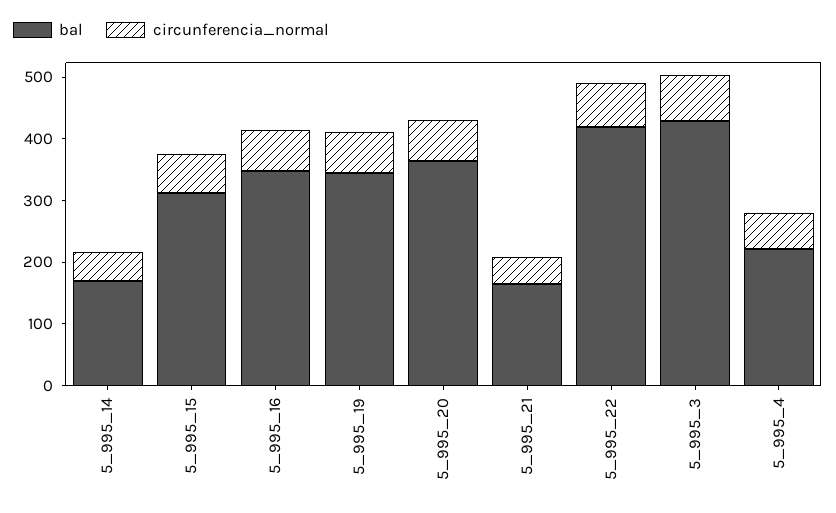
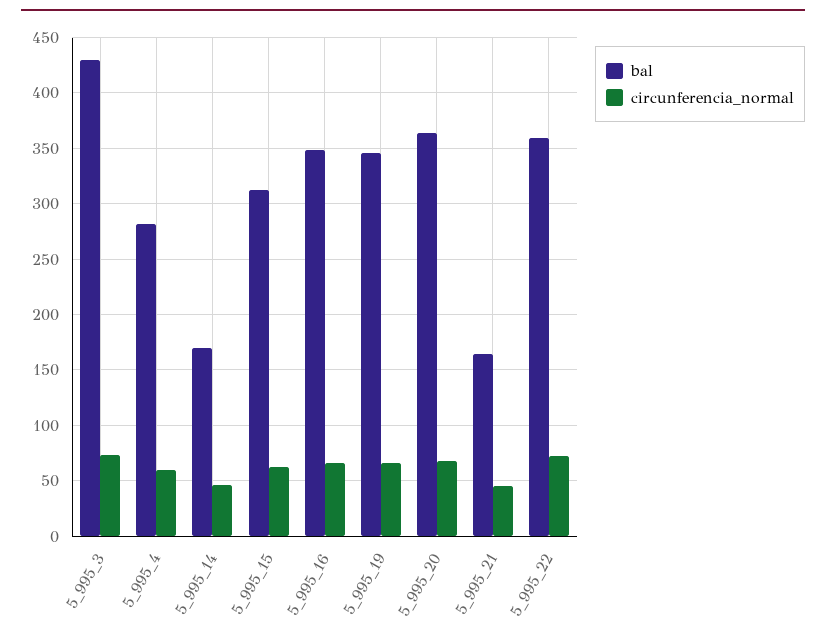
bal, 5_995_22: 420 -> 360
bal, 5_995_4: 220 -> 280

